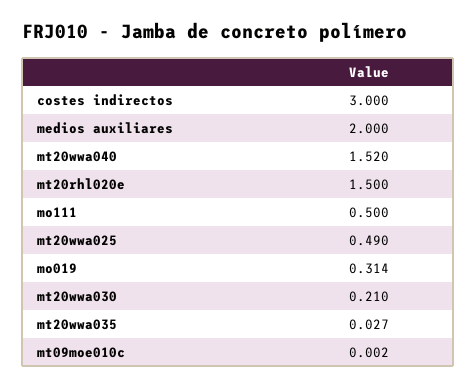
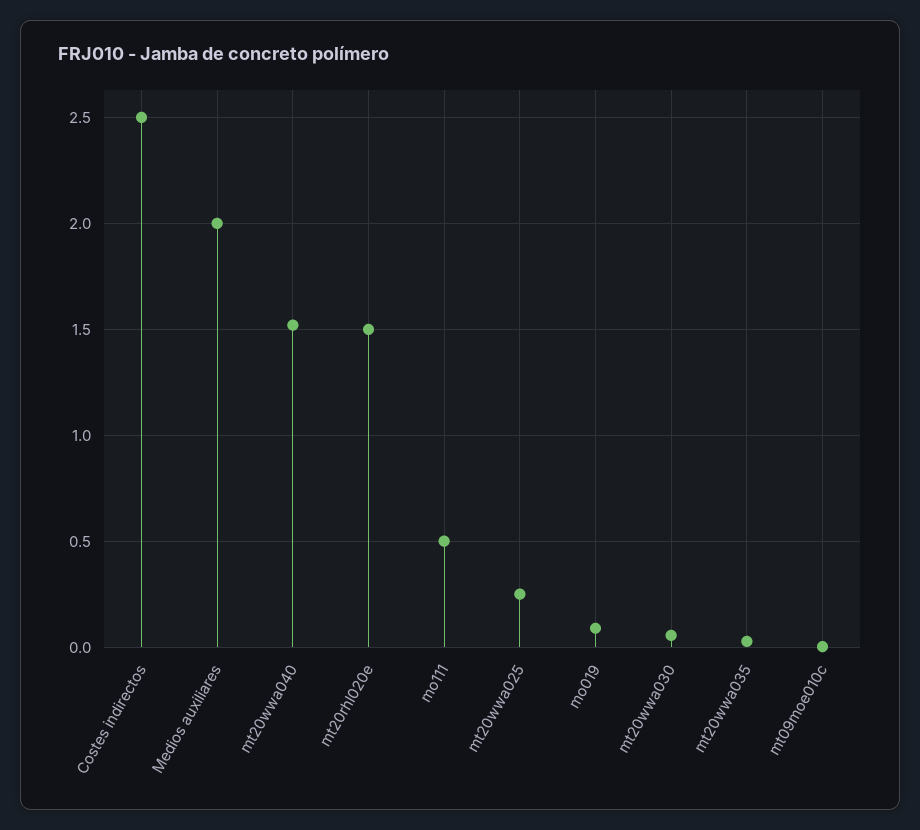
costes indirectos: 3 -> 2.5
mt20wwa025: 0.49 -> 0.25
mo019: 0.314 -> 0.1
mt20wwa030: 0.21 -> 0.05

